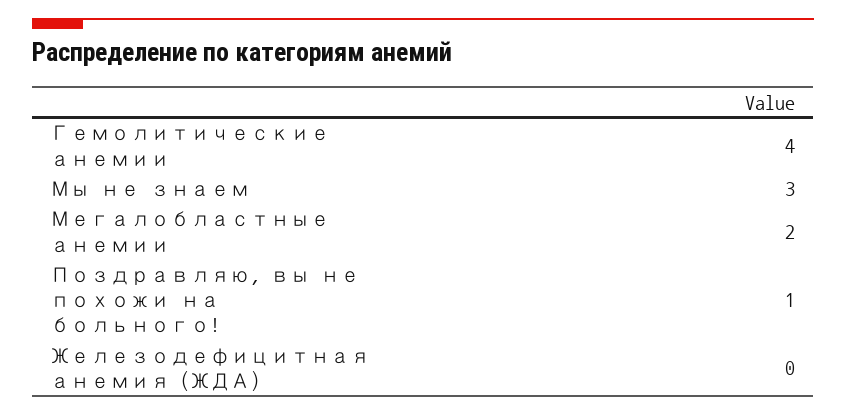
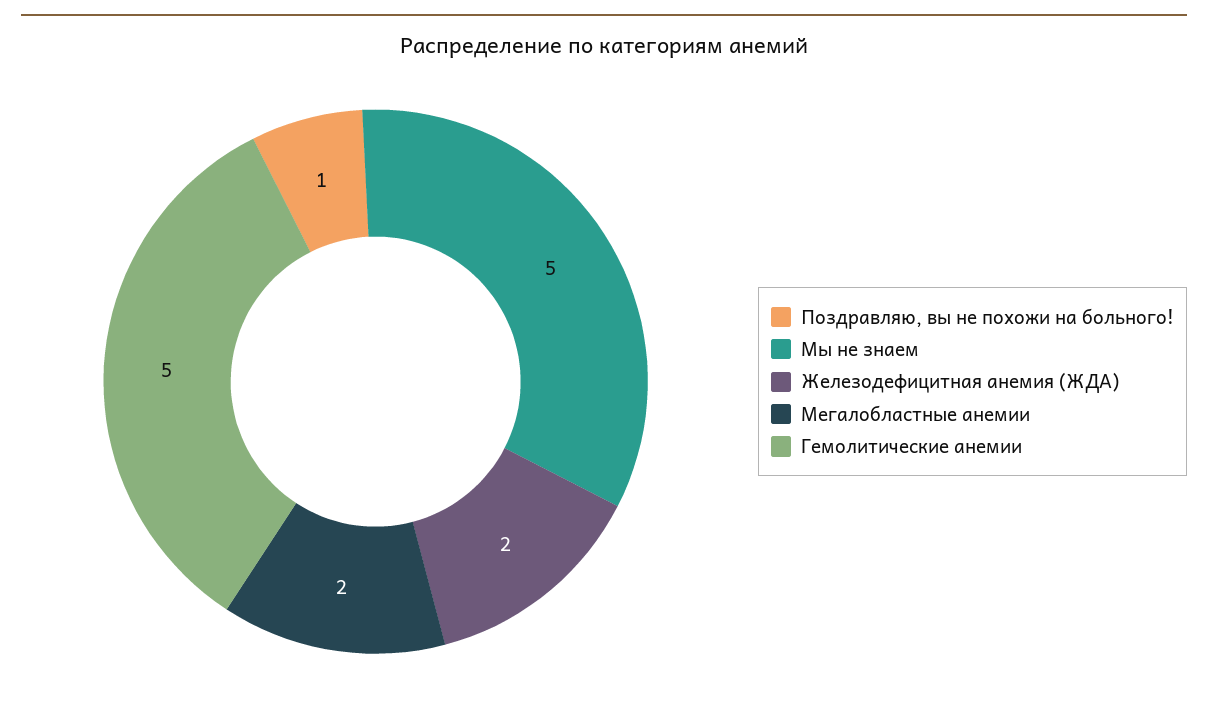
Гемолитические анемии: 4 -> 5
Мы не знаем: 3 -> 5
Железодефицитная анемия (ЖДА): 0 -> 2

